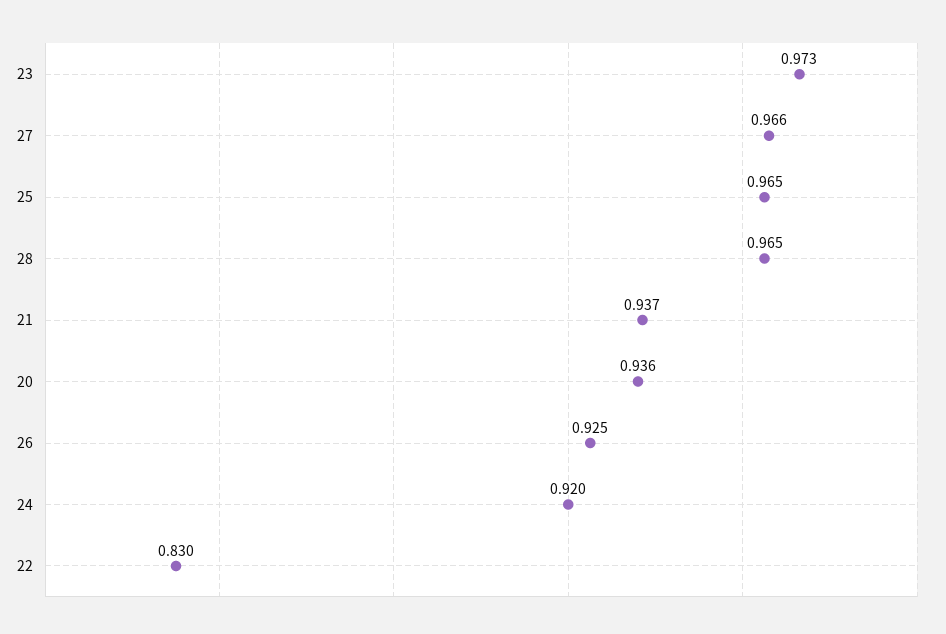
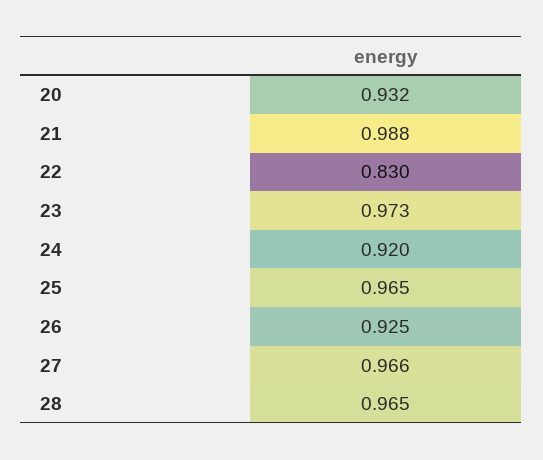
21: 0.937 -> 0.988
20: 0.936 -> 0.932

